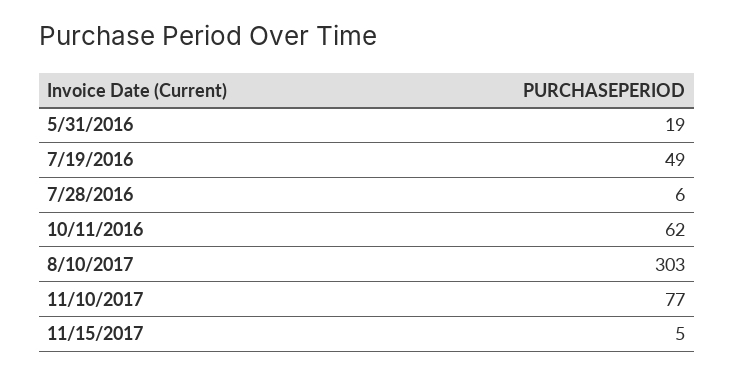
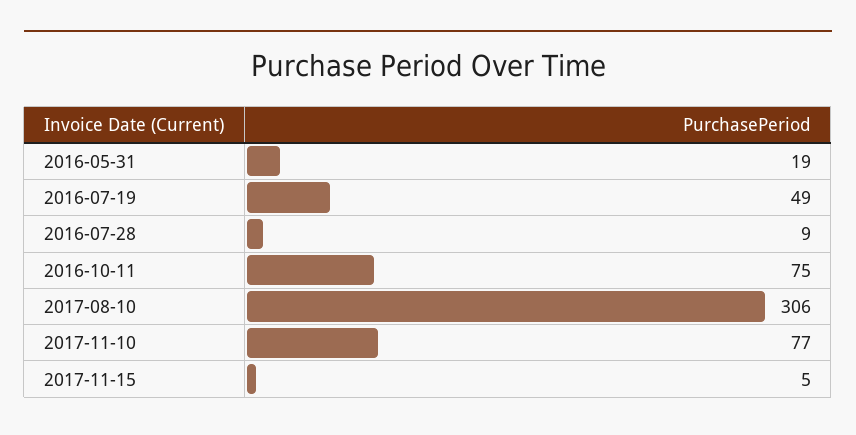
7/28/2016: 6 -> 9
10/11/2016: 62 -> 75
8/10/2017: 303 -> 306

